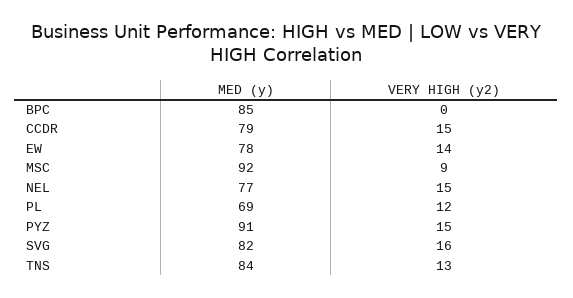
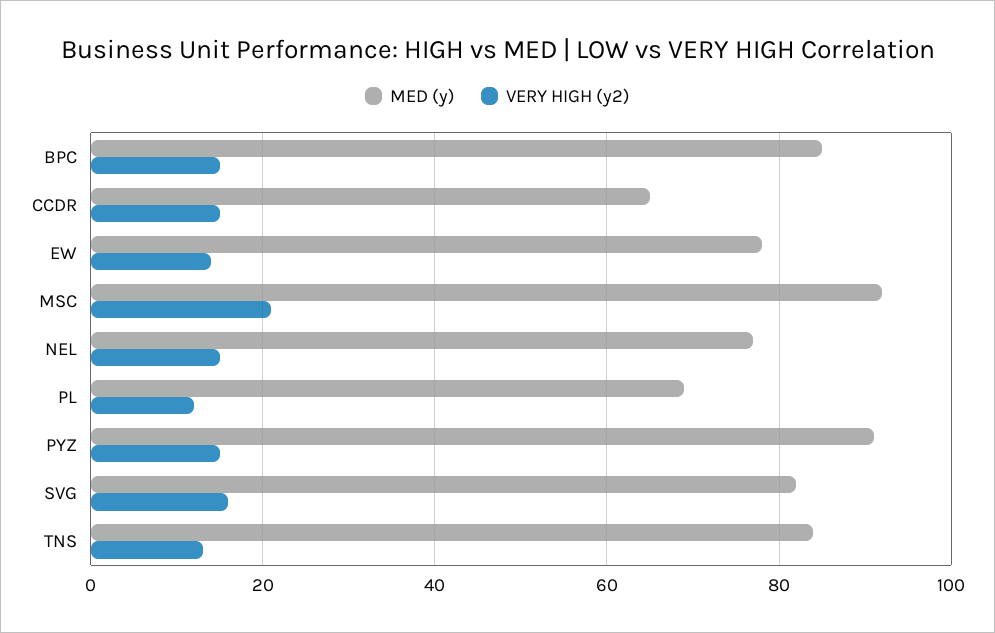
VERY HIGH (y2), BPC: 0 -> 15
MED (y), CCDR: 79 -> 65
VERY HIGH (y2), MSC: 9 -> 20

